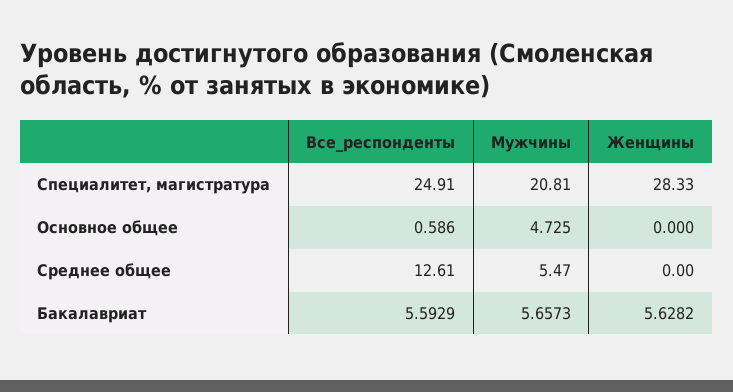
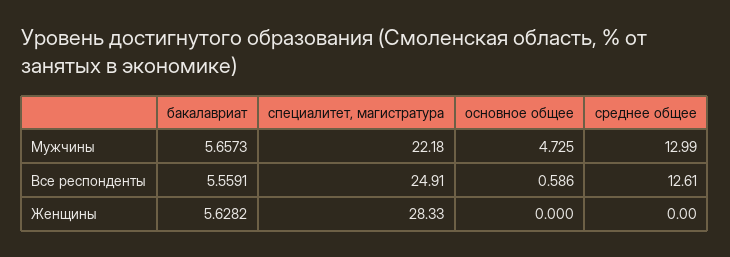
Мужчины, Специалитет, магистратура: 20.81 -> 22.18
Мужчины, Среднее общее: 5.47 -> 12.99
Все_респонденты, Бакалавриат: 5.5929 -> 5.5591

